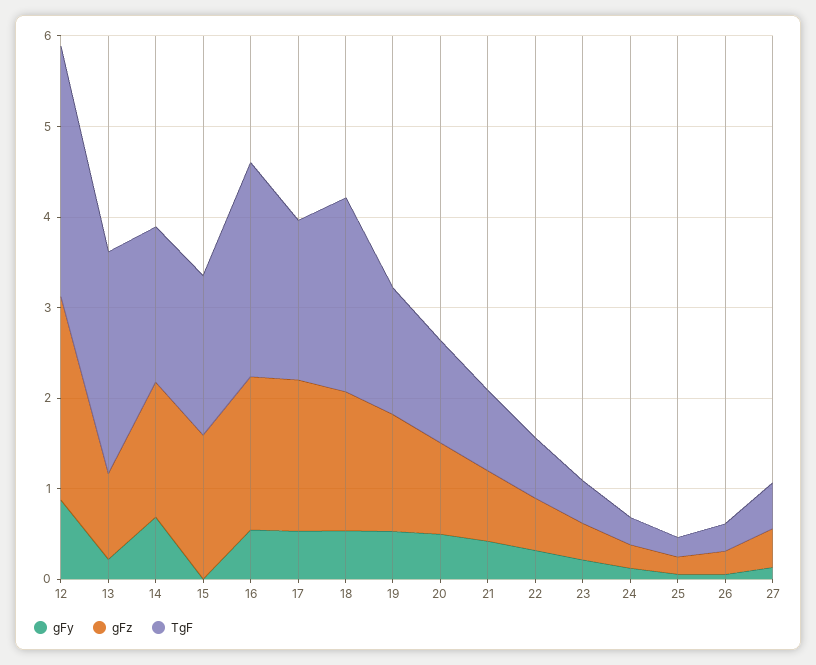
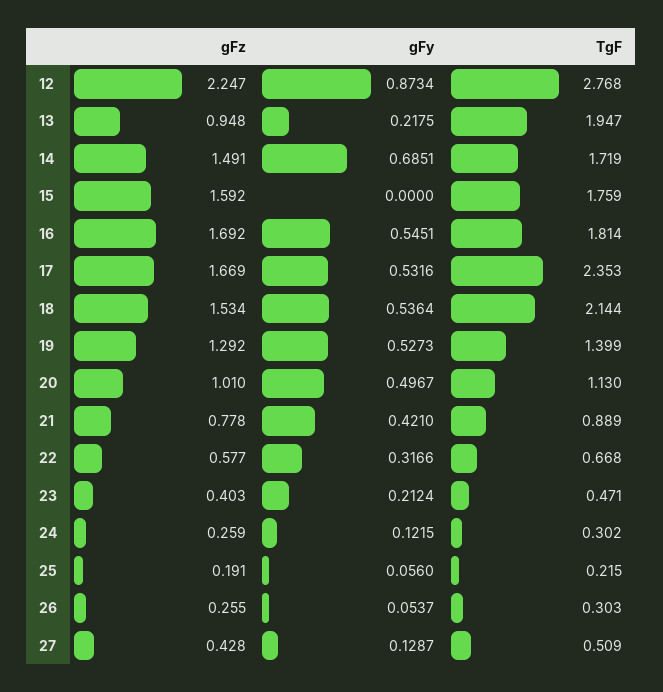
TgF, 13: 2.4 -> 1.947
TgF, 16: 2.4 -> 1.814
TgF, 17: 1.8 -> 2.353

